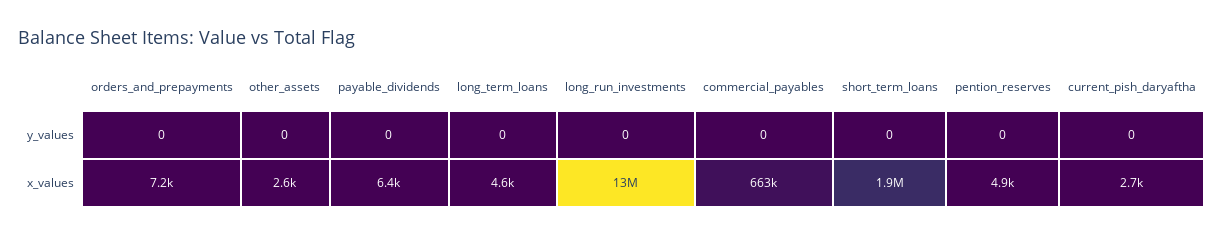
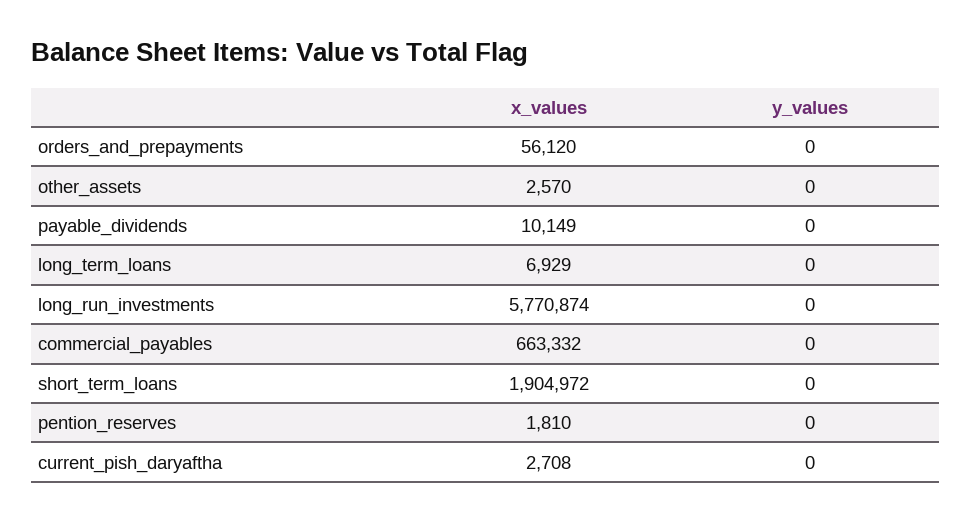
orders_and_prepayments, x_values: 7200 -> 56120
payable_dividends, x_values: 6400 -> 10149
long_term_loans, x_values: 4600 -> 6929
long_run_investments, x_values: 13000000 -> 5770874
pention_reserves, x_values: 4900 -> 1810

